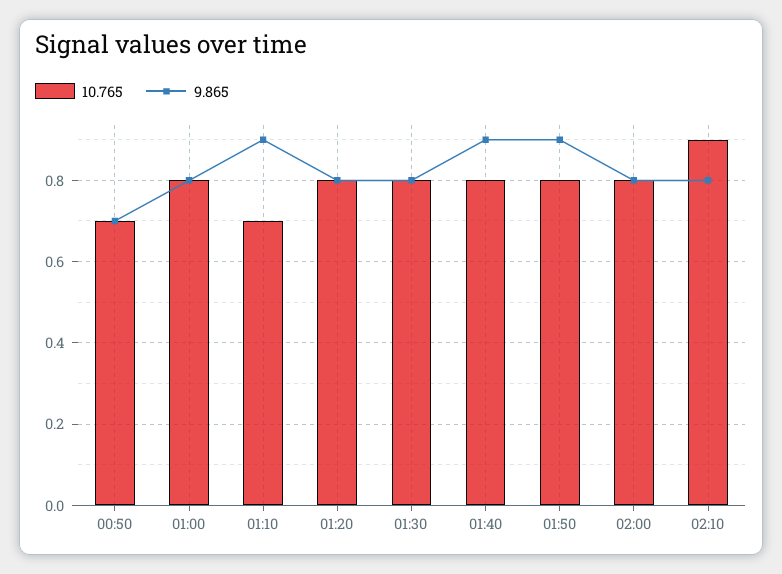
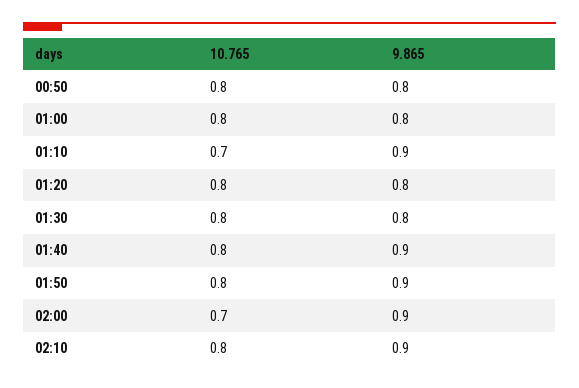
10.765, 00:50: 0.7 -> 0.8
9.865, 00:50: 0.7 -> 0.8
10.765, 02:00: 0.8 -> 0.7
9.865, 02:00: 0.8 -> 0.9
10.765, 02:10: 0.9 -> 0.8
9.865, 02:10: 0.8 -> 0.9

